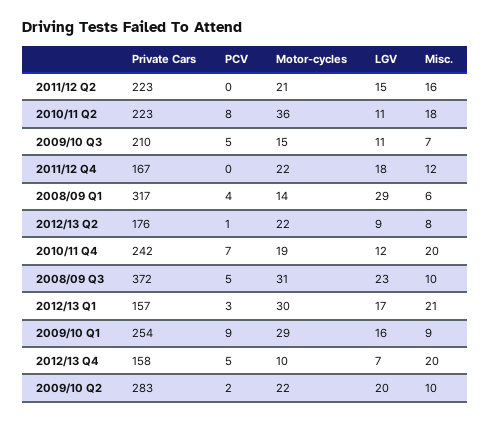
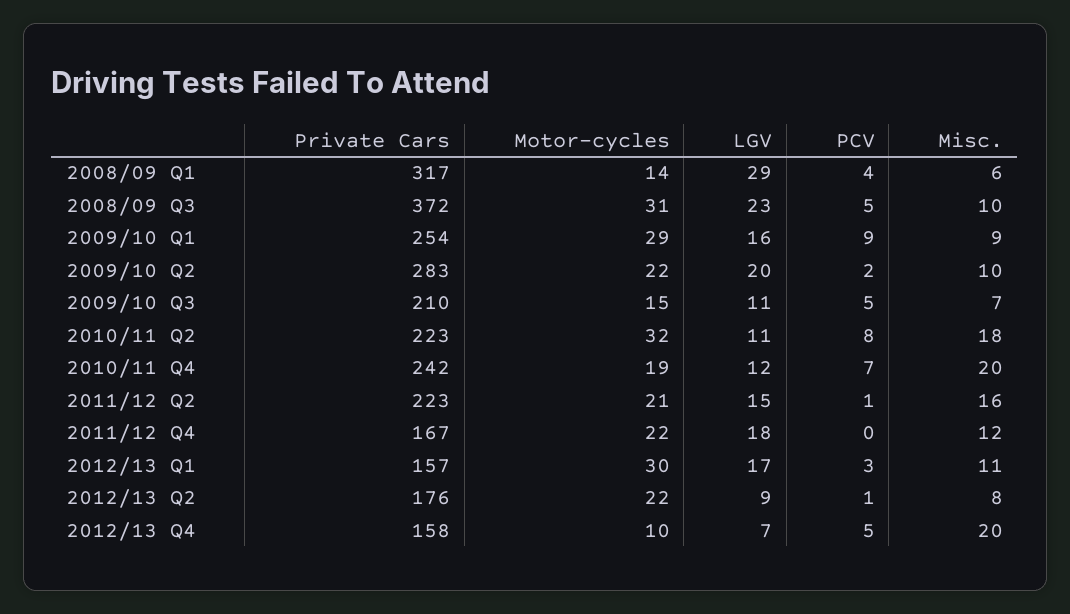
PCV, 2011/12 Q2: 0 -> 1
Motor-cycles, 2010/11 Q2: 36 -> 32
Misc., 2012/13 Q1: 21 -> 11

